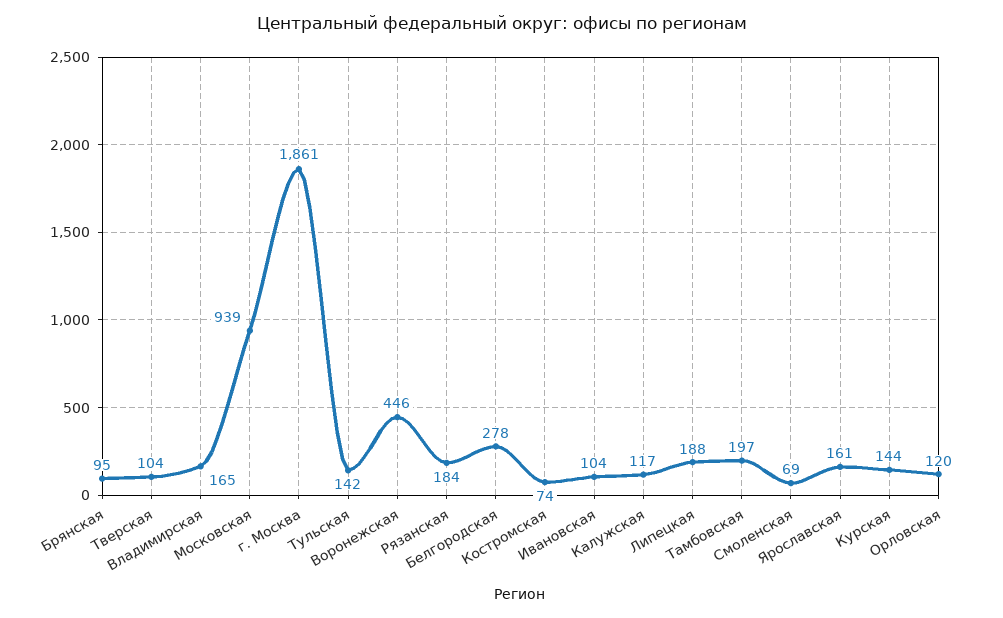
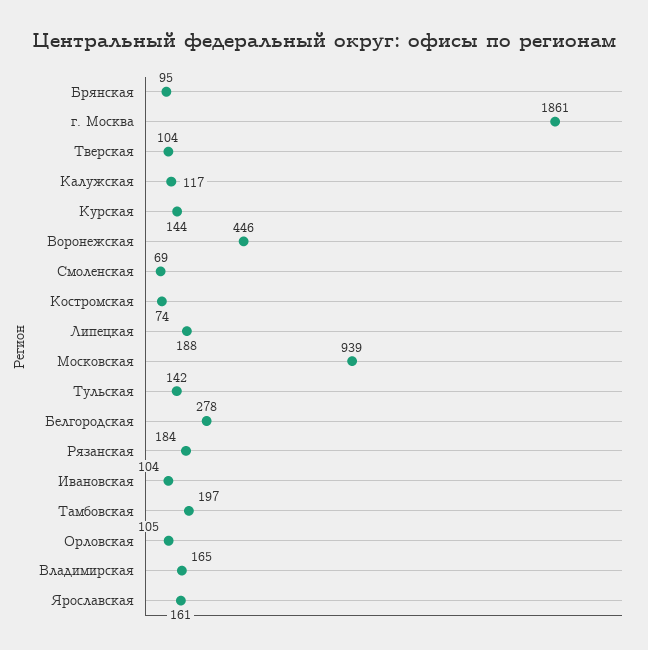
Орловская: 120 -> 105

